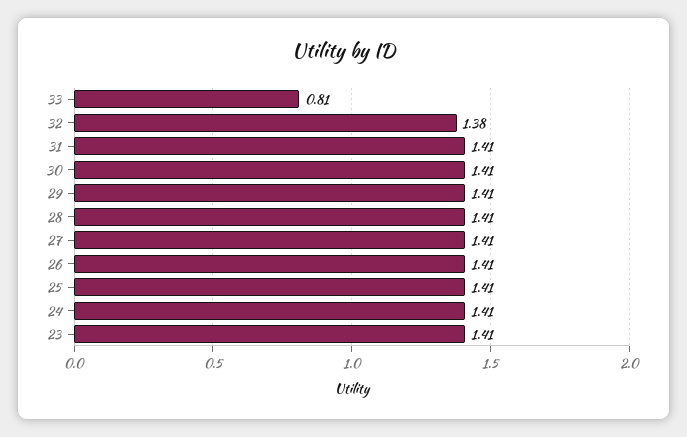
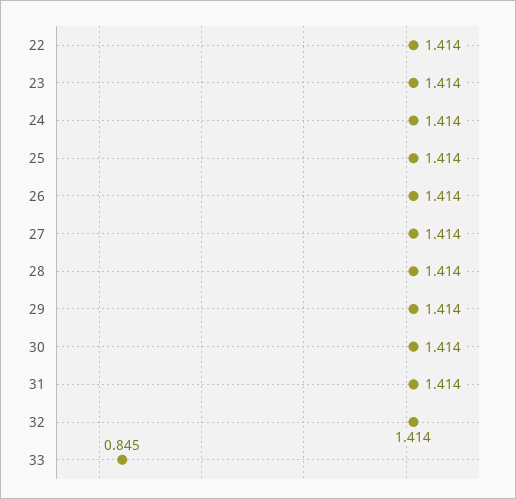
33: 0.81 -> 0.845
32: 1.38 -> 1.414
22: none -> 1.414

